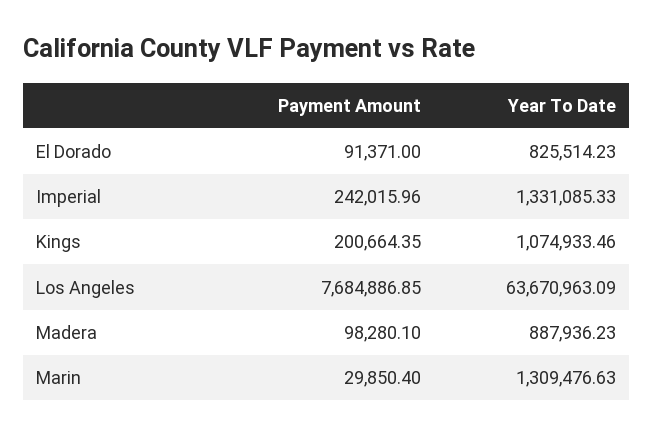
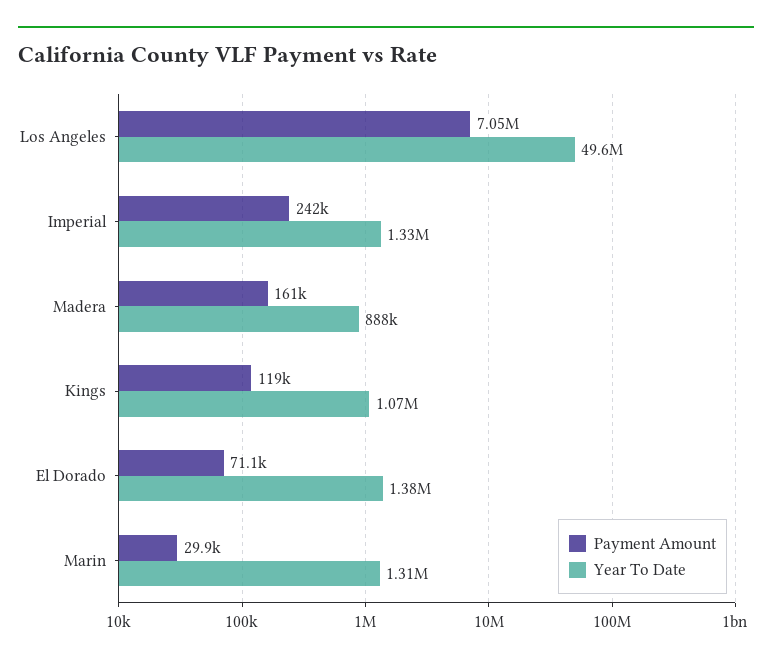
Payment Amount, El Dorado: 91371 -> 71100
Year To Date, El Dorado: 825514.23 -> 1380000
Payment Amount, Kings: 200664.35 -> 119000
Payment Amount, Los Angeles: 7684886.85 -> 7050000
Year To Date, Los Angeles: 63670963.09 -> 49600000
Payment Amount, Madera: 98280.1 -> 161000

